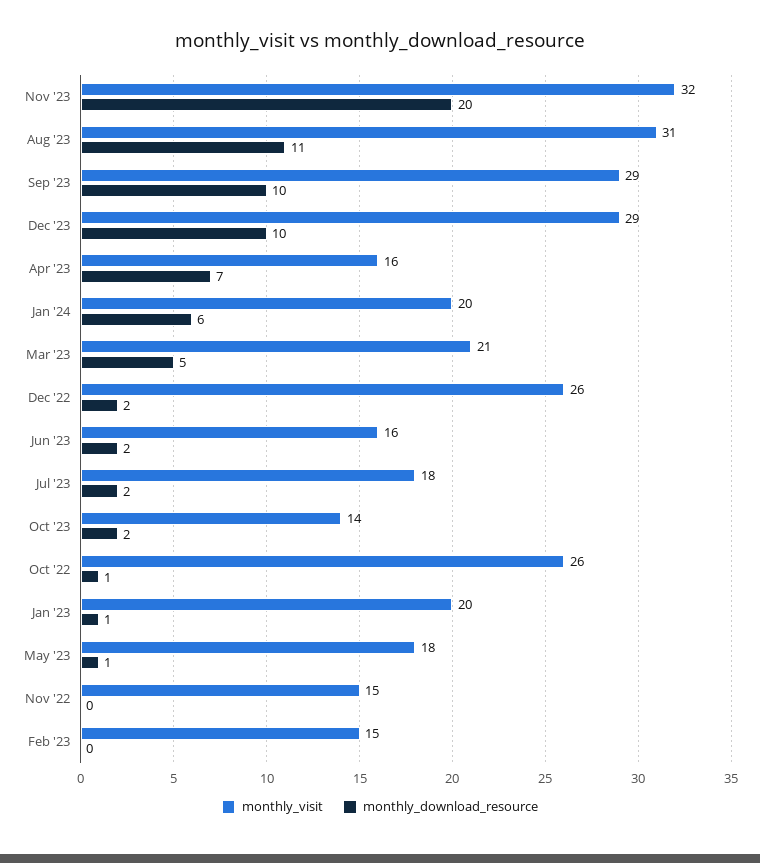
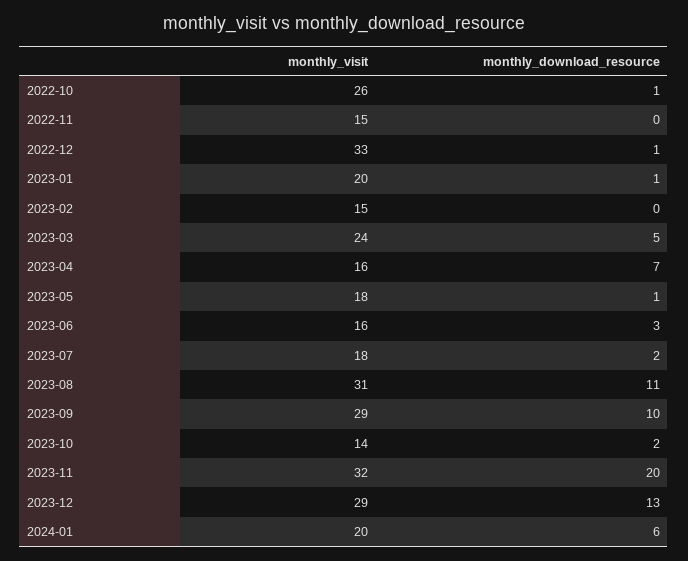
monthly_download_resource, Dec '23: 10 -> 13
monthly_visit, Mar '23: 21 -> 24
monthly_visit, Dec '22: 26 -> 33
monthly_download_resource, Dec '22: 2 -> 1
monthly_download_resource, Jun '23: 2 -> 3

